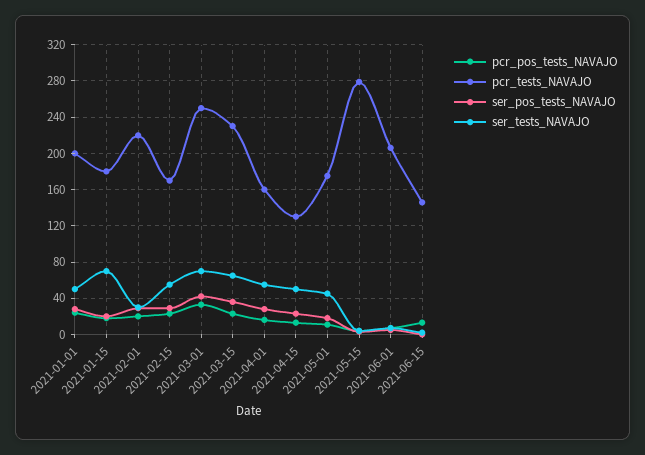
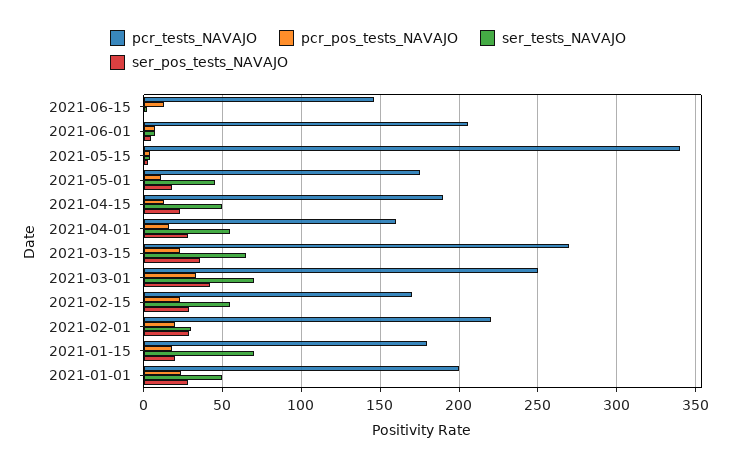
pcr_tests_NAVAJO, 2021-03-15: 230 -> 270
pcr_tests_NAVAJO, 2021-04-15: 130 -> 190
pcr_tests_NAVAJO, 2021-05-15: 280 -> 340

